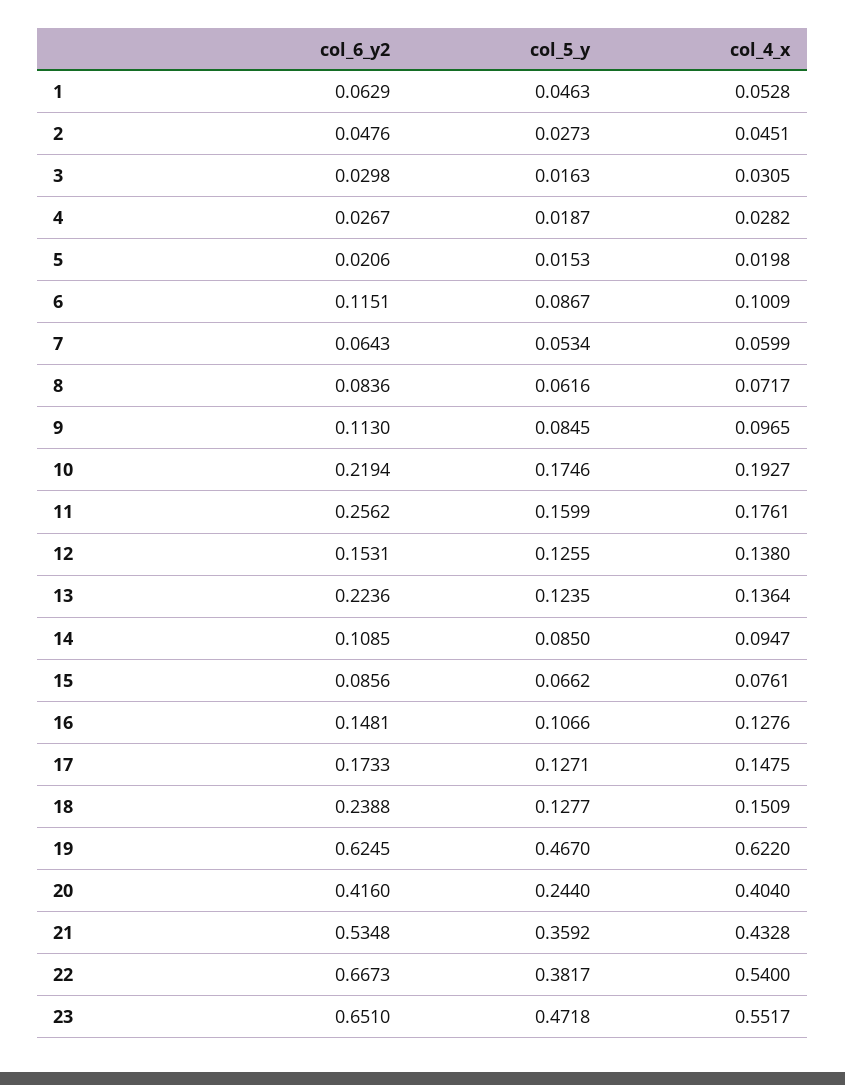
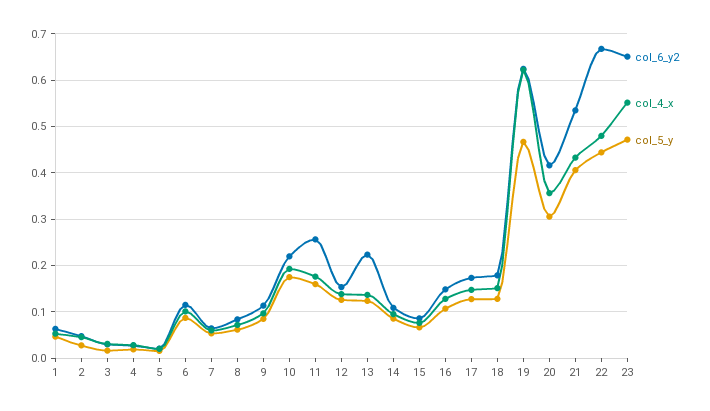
col_6_y2, 18: 0.2388 -> 0.18
col_5_y, 20: 0.244 -> 0.3
col_4_x, 20: 0.404 -> 0.36
col_5_y, 21: 0.3592 -> 0.4
col_5_y, 22: 0.3817 -> 0.44
col_4_x, 22: 0.54 -> 0.48

